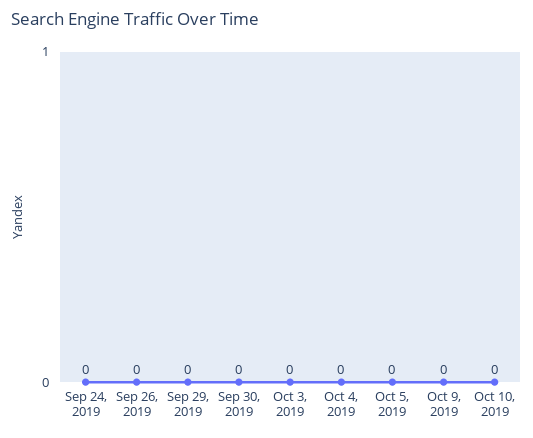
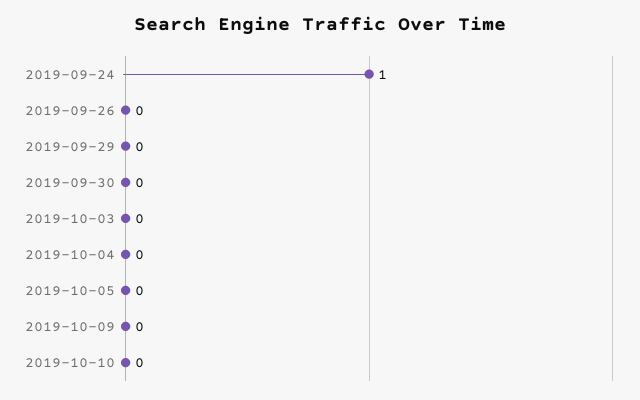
Sep 24, 2019: 0 -> 1

